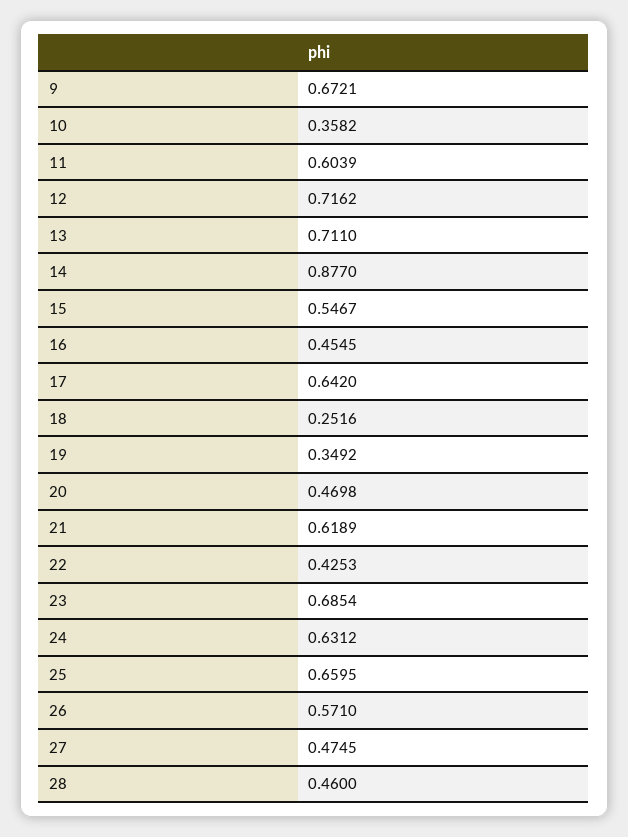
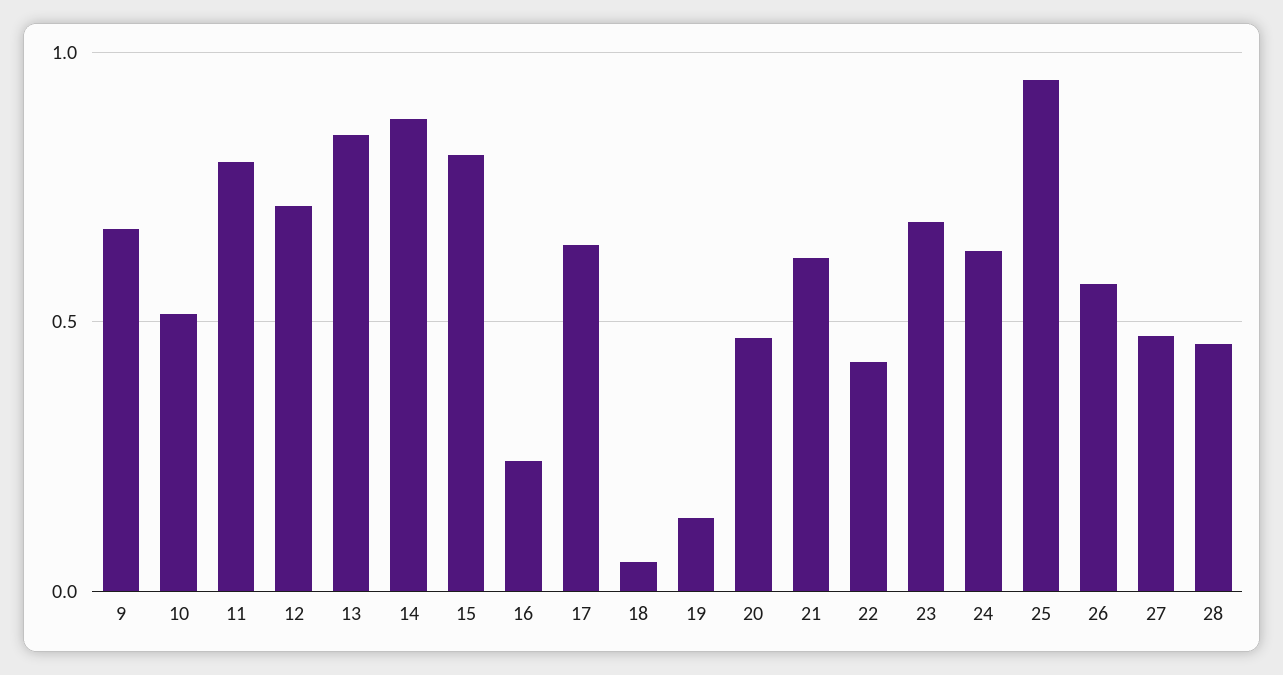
10: 0.3582 -> 0.5
11: 0.6039 -> 0.8
13: 0.711 -> 0.85
15: 0.5467 -> 0.8
16: 0.4545 -> 0.25
18: 0.2516 -> 0.05
19: 0.3492 -> 0.15
25: 0.6595 -> 0.95

